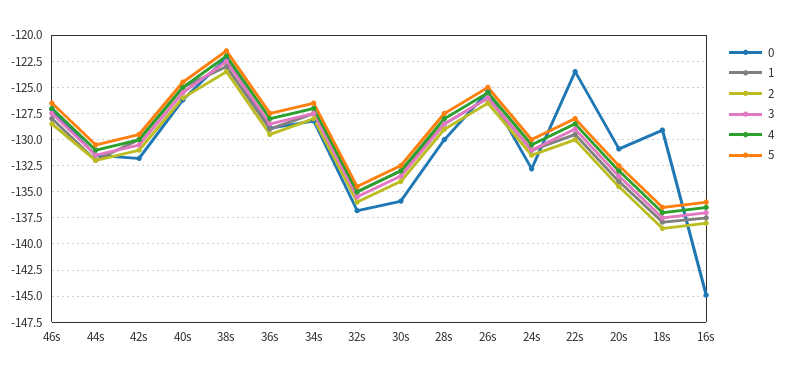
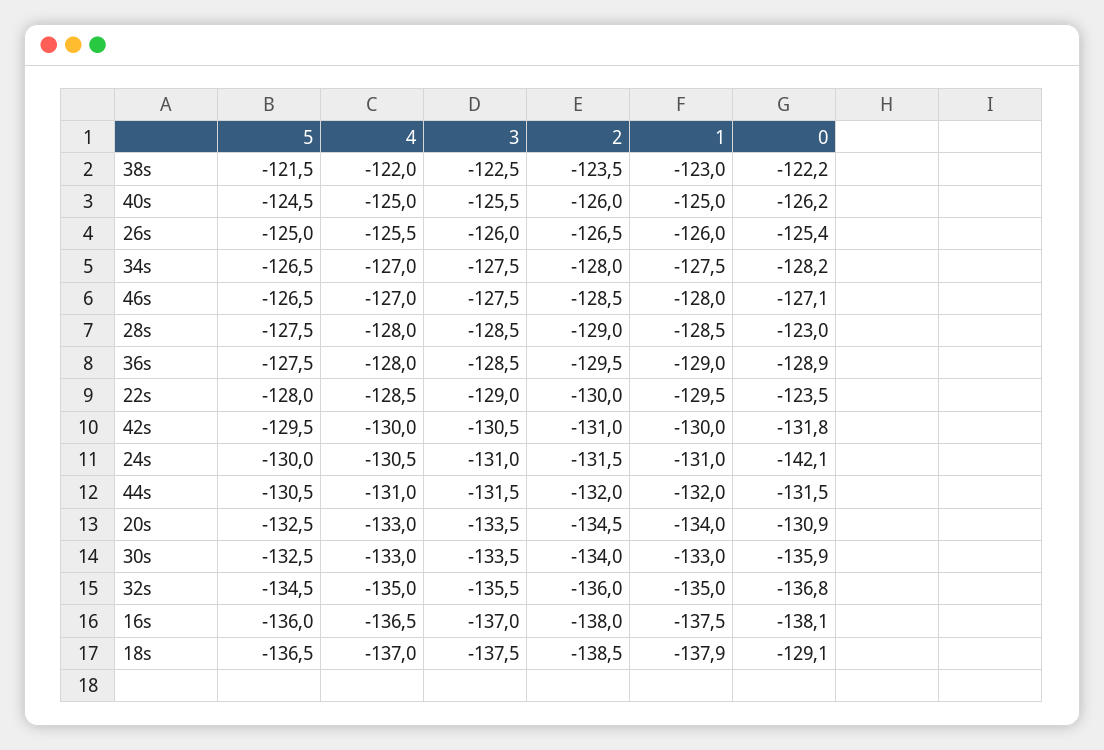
0, 28s: -130 -> -123
0, 24s: -132.5 -> -142.1
0, 16s: -145 -> -138.1

